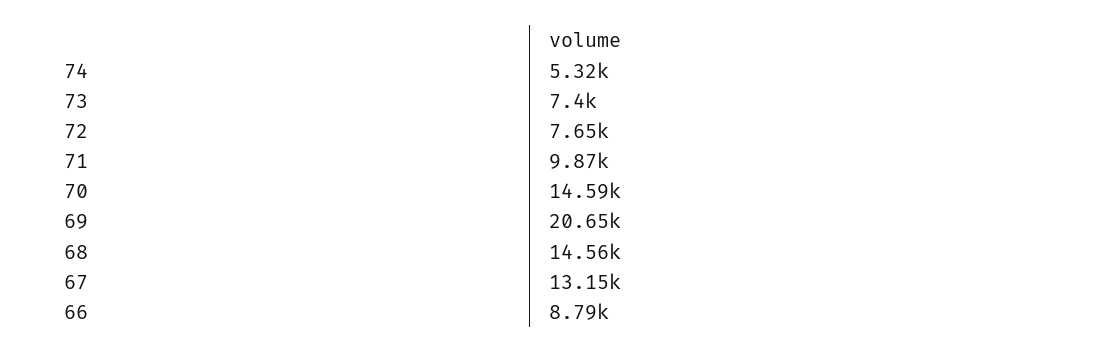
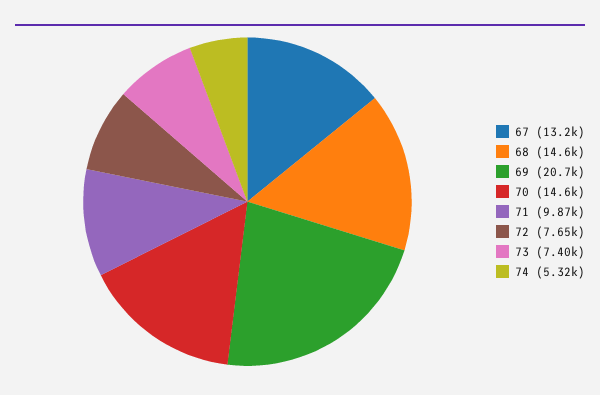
66: 8790 -> none

